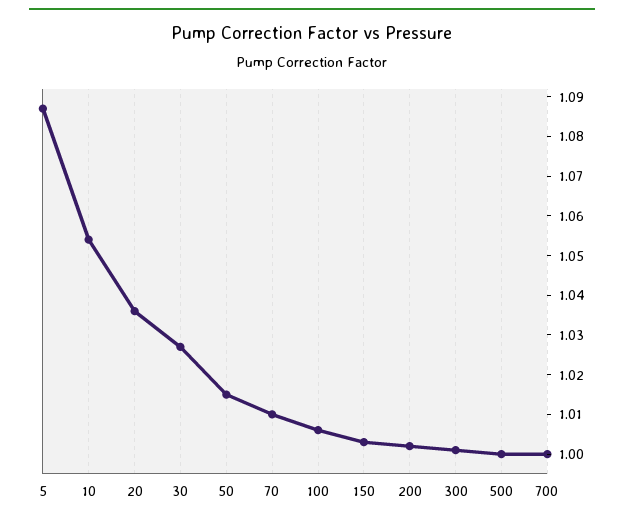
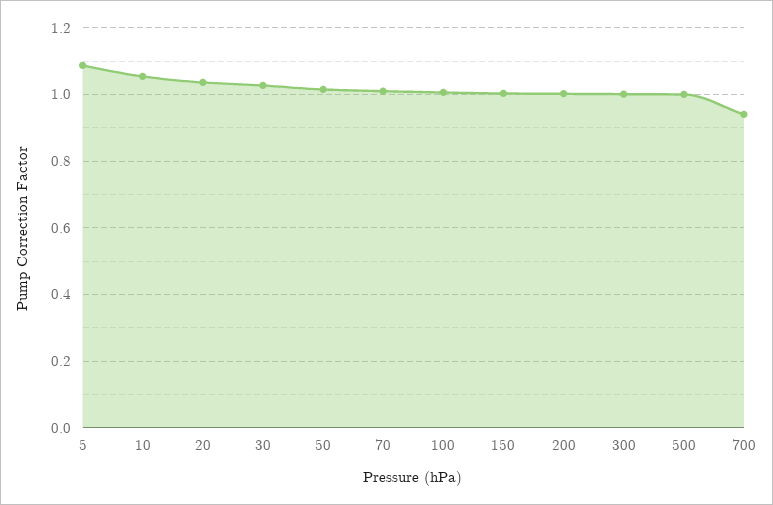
700: 1 -> 0.94

